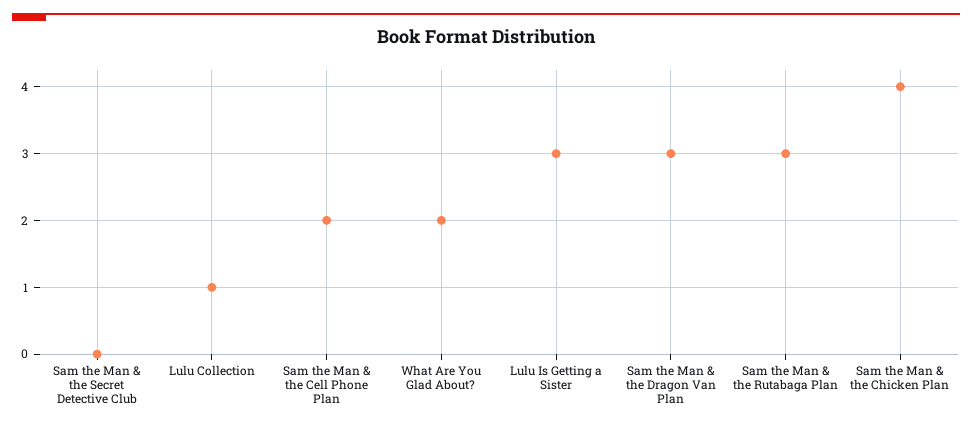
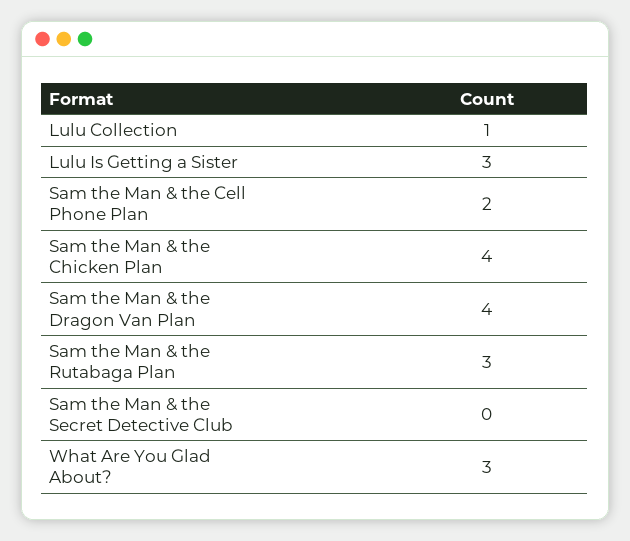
What Are You Glad About?: 2 -> 3
Sam the Man & the Dragon Van Plan: 3 -> 4

